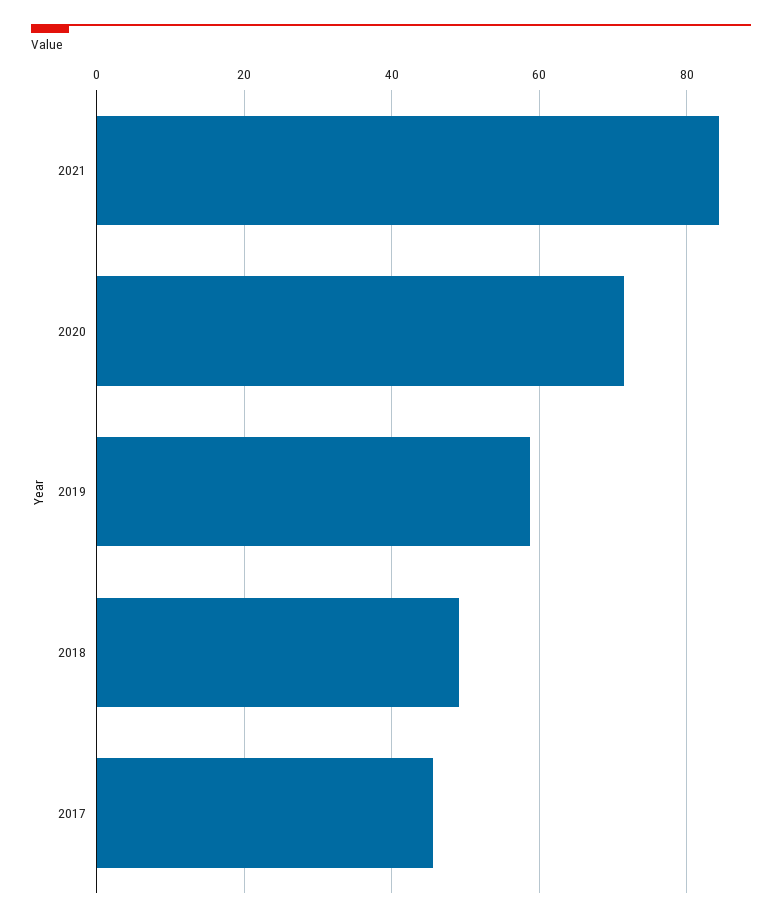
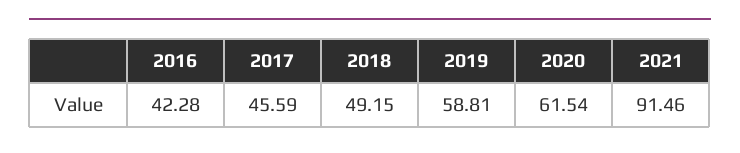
2021: 84 -> 91.46
2020: 72 -> 61.54
2016: none -> 42.28

